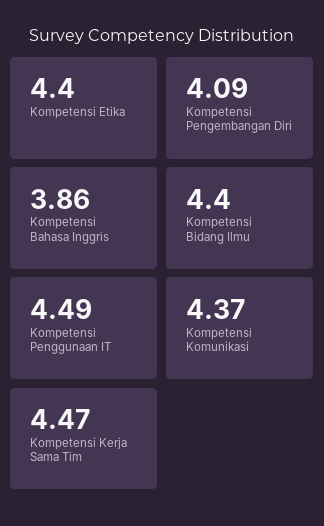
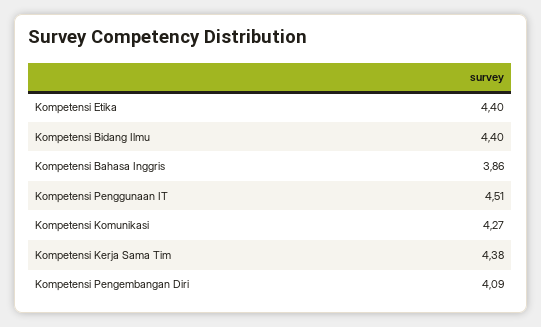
Kompetensi Penggunaan IT: 4.49 -> 4.51
Kompetensi Komunikasi: 4.37 -> 4.27
Kompetensi Kerja Sama Tim: 4.47 -> 4.38

